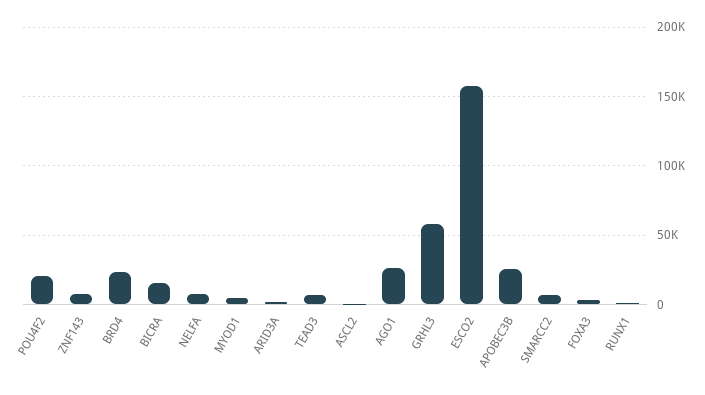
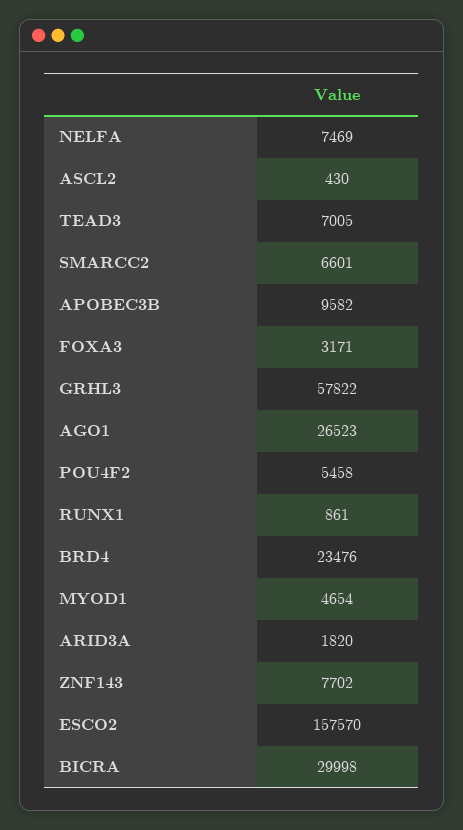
POU4F2: 20000 -> 5458
BICRA: 15000 -> 29998
APOBEC3B: 25000 -> 9582

